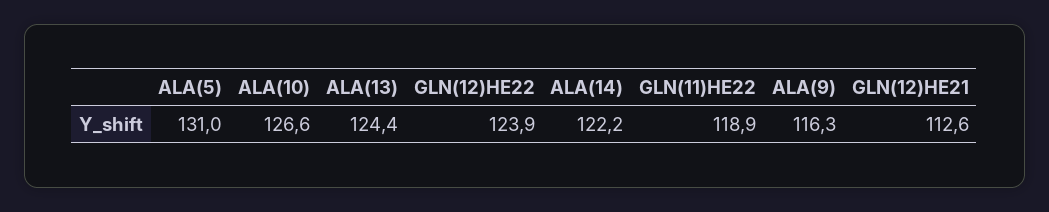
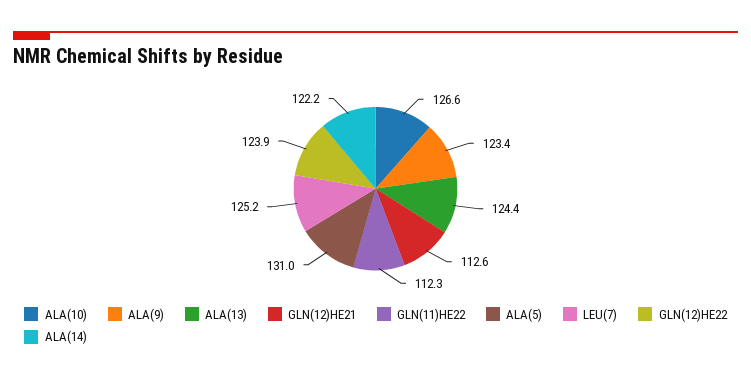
GLN(11)HE22: 118.9 -> 112.3
ALA(9): 116.3 -> 123.4
LEU(7): none -> 125.2

